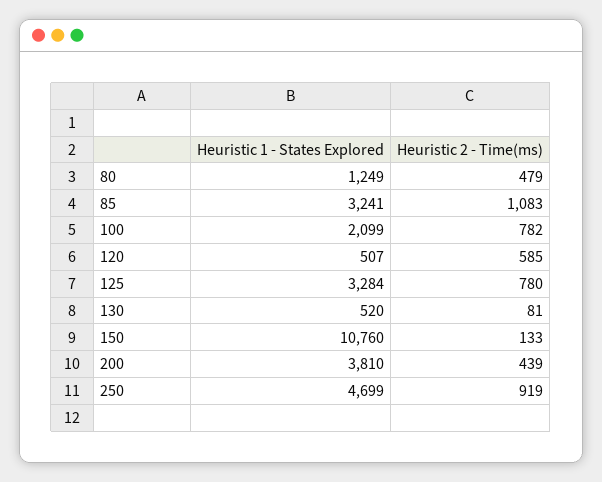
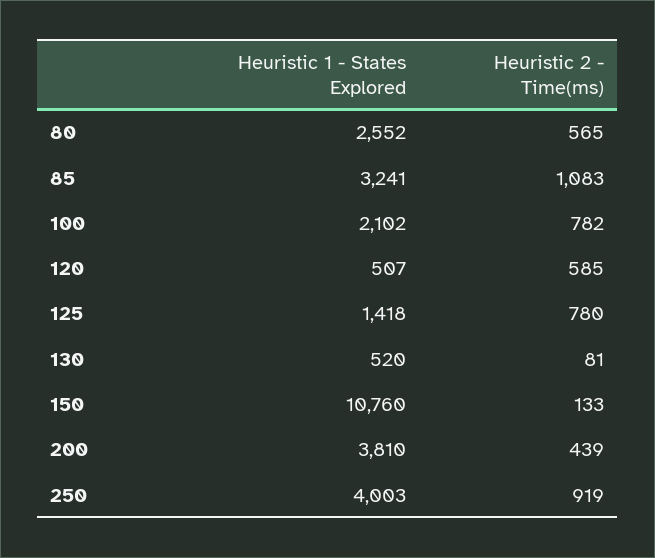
Heuristic 1 - States Explored, 80: 1249 -> 2552
Heuristic 2 - Time(ms), 80: 479 -> 565
Heuristic 1 - States Explored, 100: 2099 -> 2102
Heuristic 1 - States Explored, 125: 3284 -> 1418
Heuristic 1 - States Explored, 250: 4699 -> 4003

